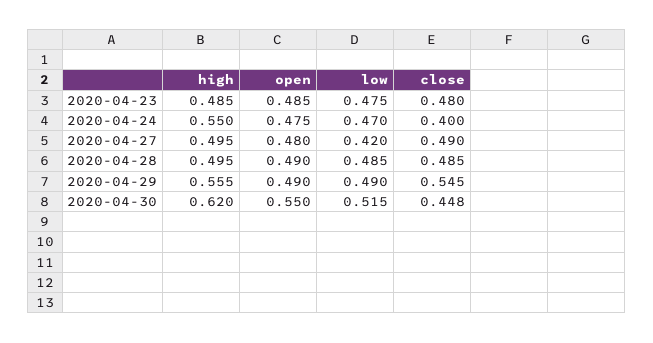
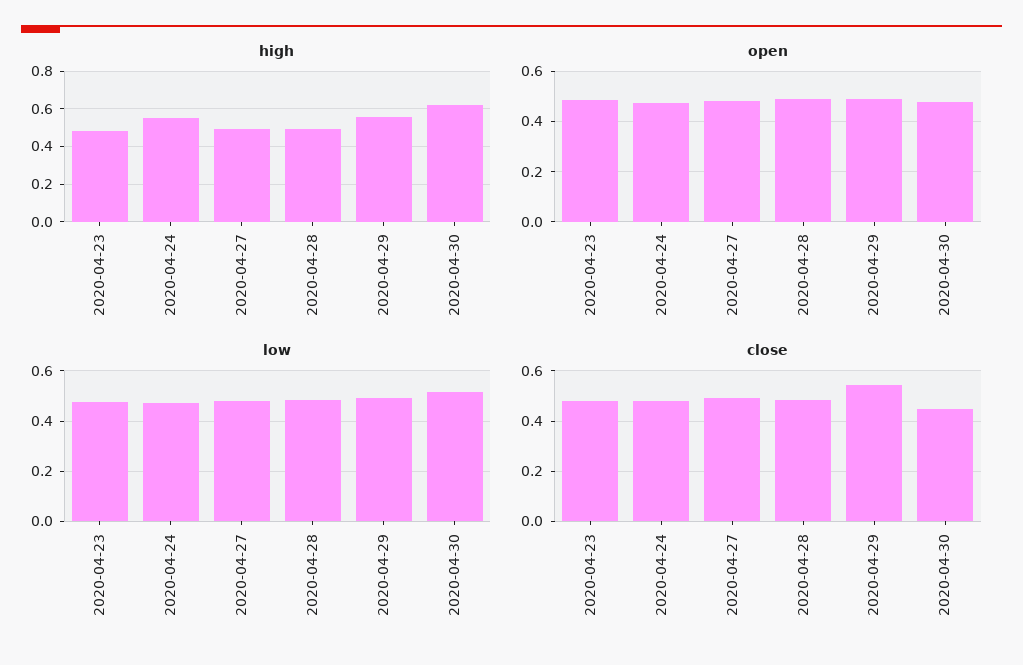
close, 2020-04-24: 0.4 -> 0.475
low, 2020-04-27: 0.42 -> 0.475
open, 2020-04-30: 0.55 -> 0.475

